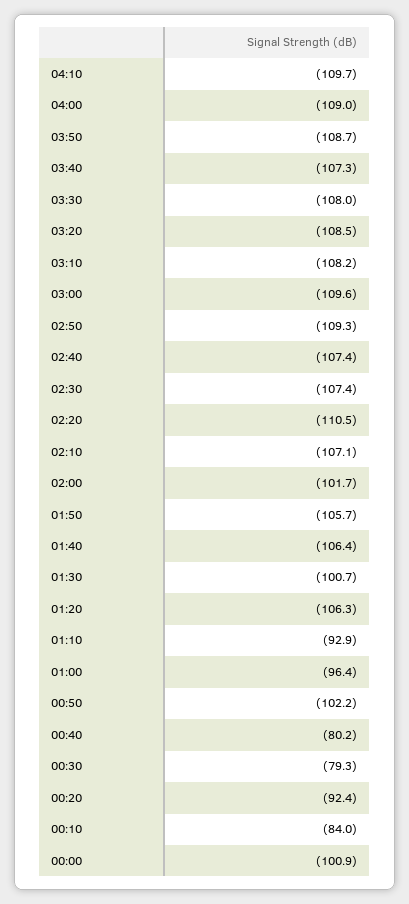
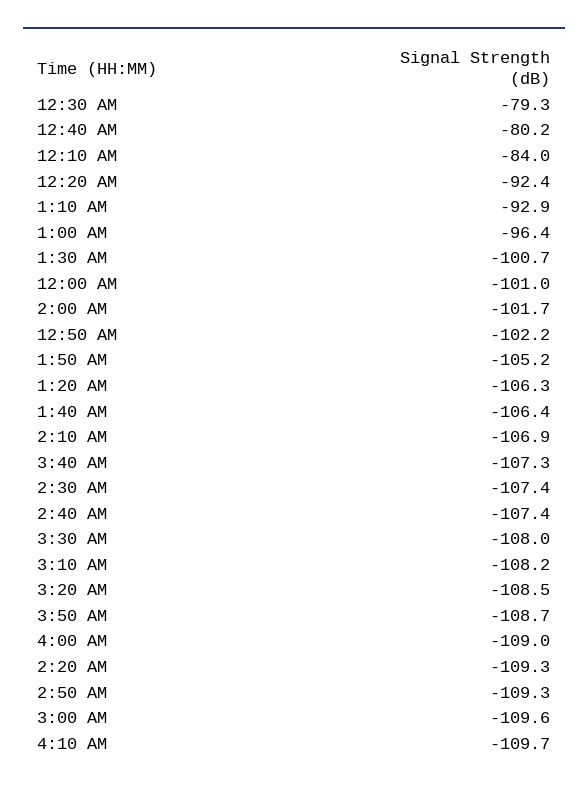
02:20: -110.5 -> -109.3
02:10: -107.1 -> -106.9
01:50: -105.7 -> -105.2
00:00: -100.9 -> -101

